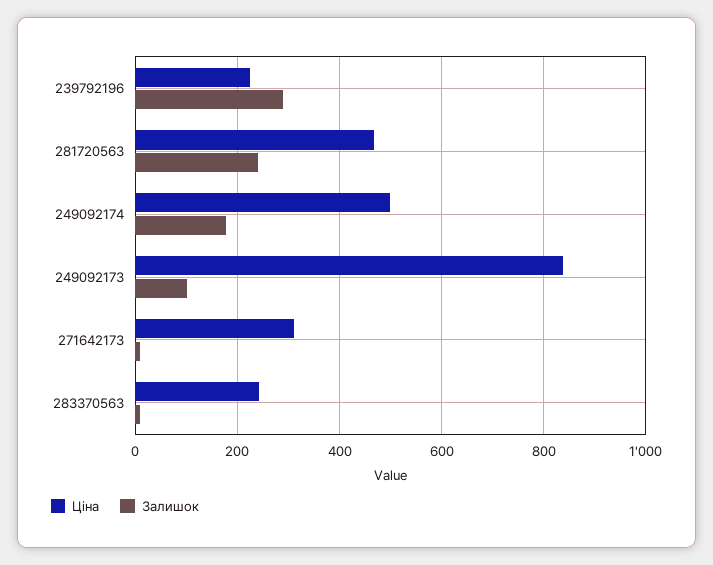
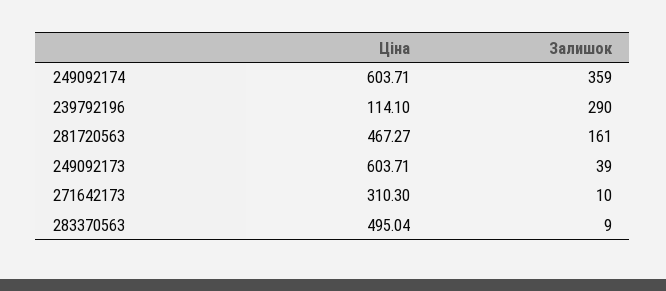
Ціна, 239792196: 220 -> 114.1
Залишок, 281720563: 240 -> 161
Ціна, 249092174: 500 -> 603.71
Залишок, 249092174: 180 -> 359
Ціна, 249092173: 840 -> 603.71
Залишок, 249092173: 100 -> 39
Ціна, 283370563: 240 -> 495.04

